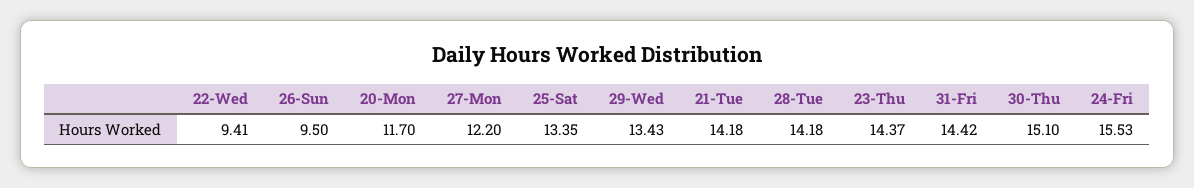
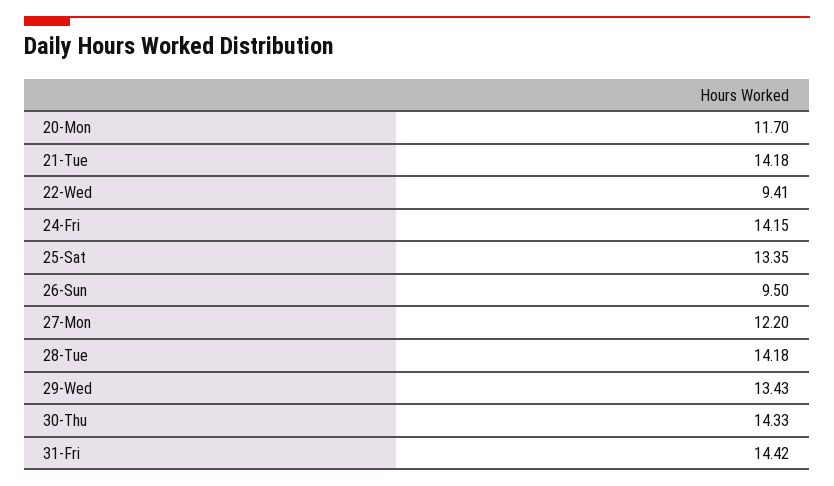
23-Thu: 14.37 -> none
30-Thu: 15.1 -> 14.33
24-Fri: 15.53 -> 14.15

